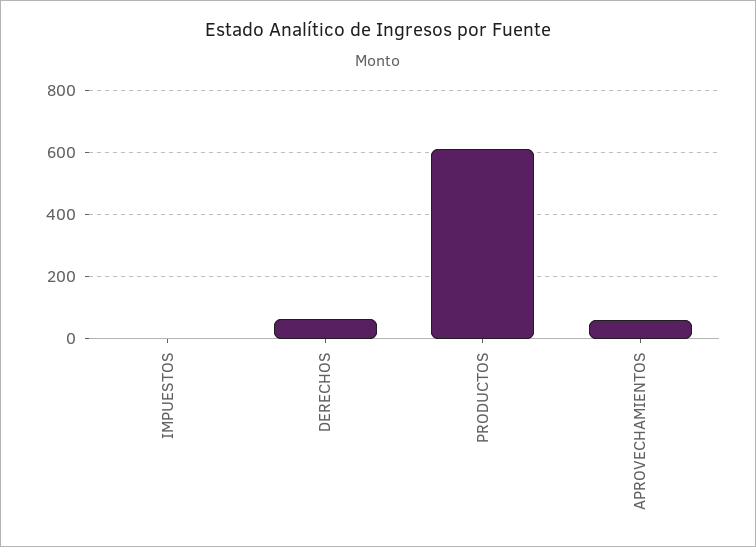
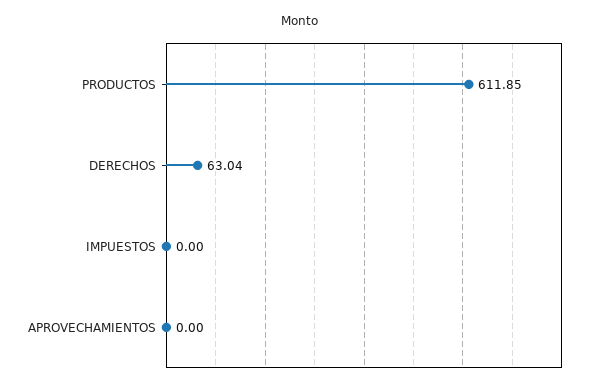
APROVECHAMIENTOS: 60 -> 0

